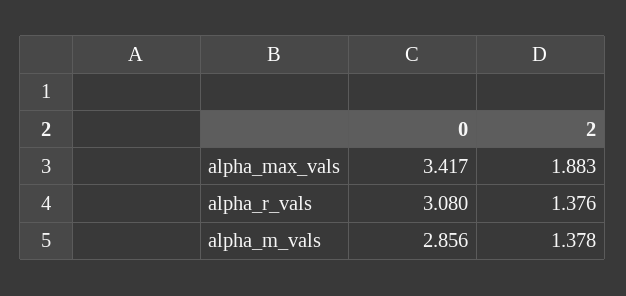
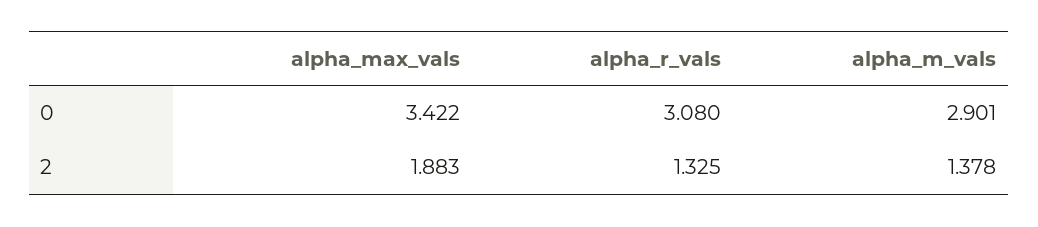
0, alpha_max_vals: 3.417 -> 3.422
2, alpha_r_vals: 1.376 -> 1.325
0, alpha_m_vals: 2.856 -> 2.901

